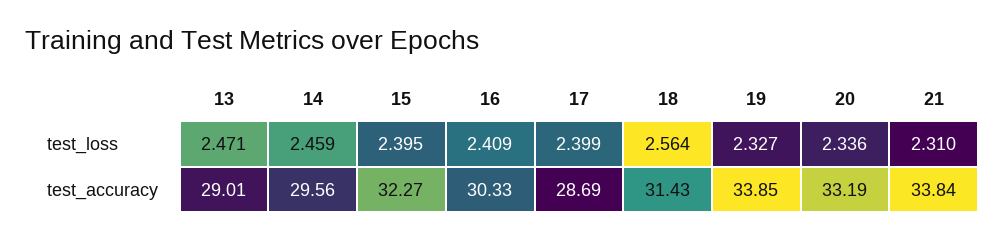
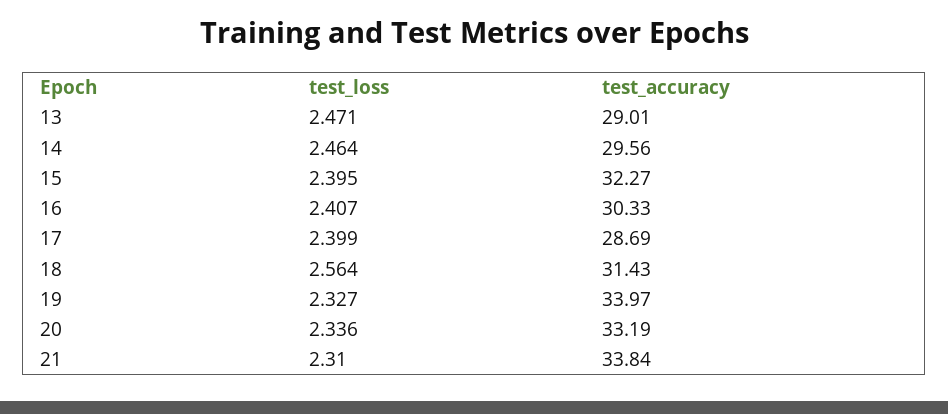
14, test_loss: 2.459 -> 2.464
16, test_loss: 2.409 -> 2.407
19, test_accuracy: 33.85 -> 33.97

